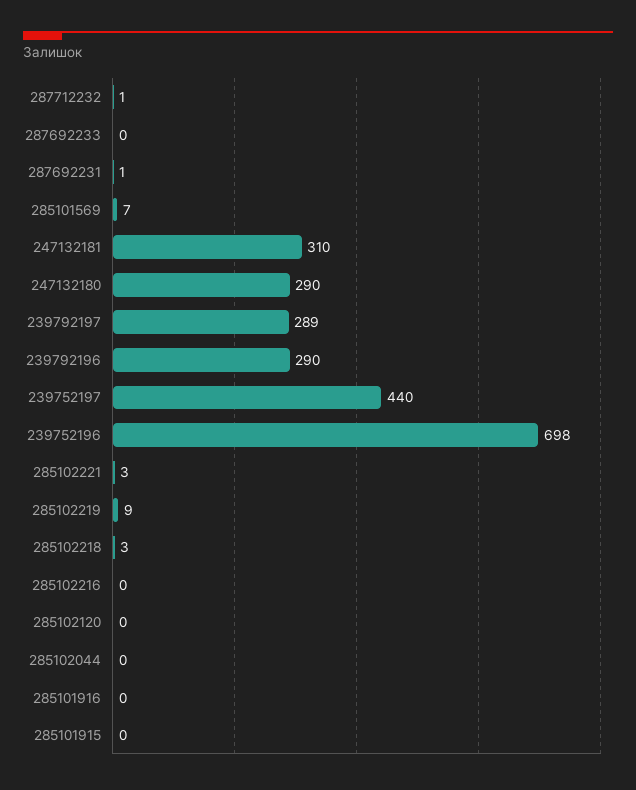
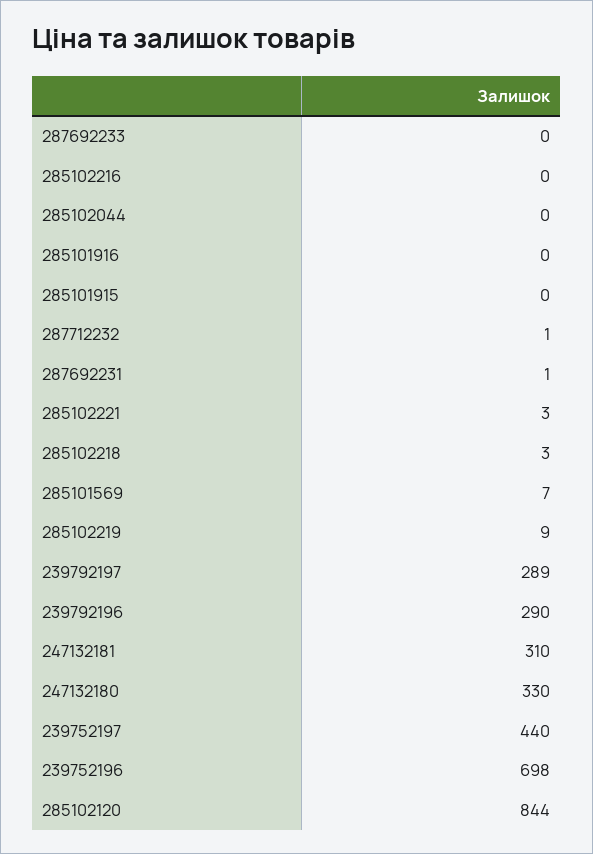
247132180: 290 -> 330
285102120: 0 -> 844

